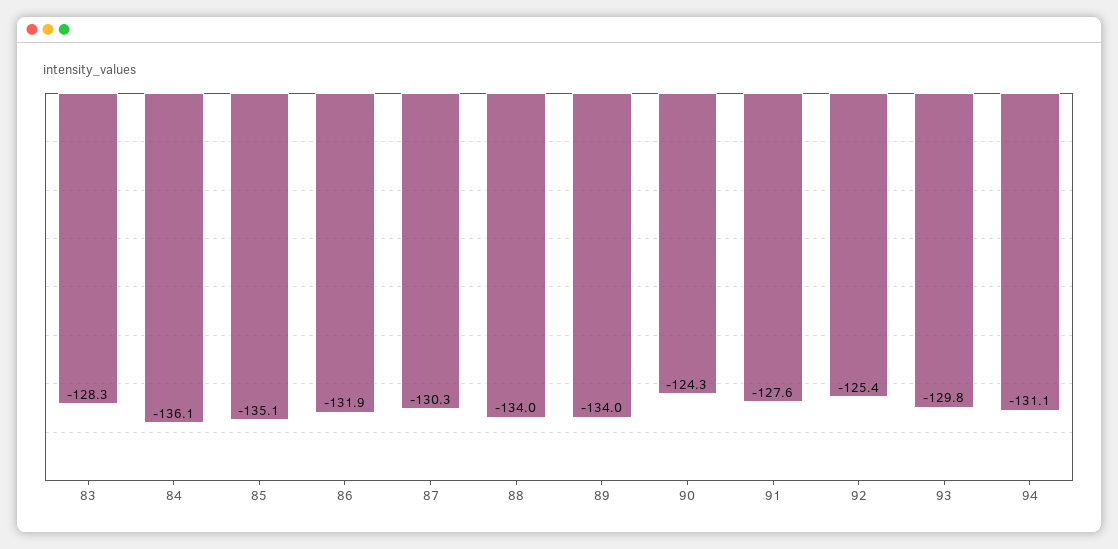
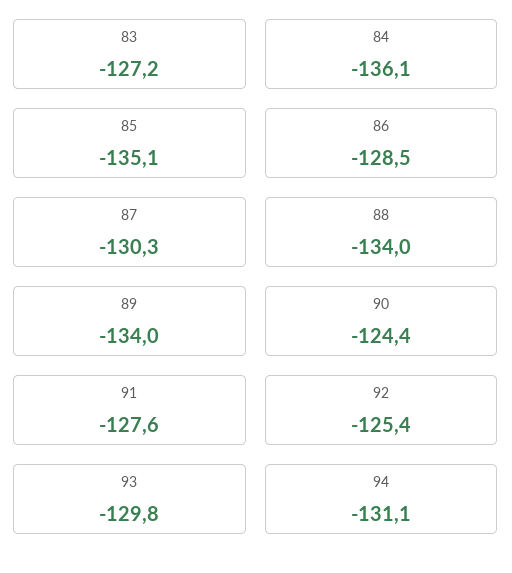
83: -128.3 -> -127.2
86: -131.9 -> -128.5
90: -124.3 -> -124.4

